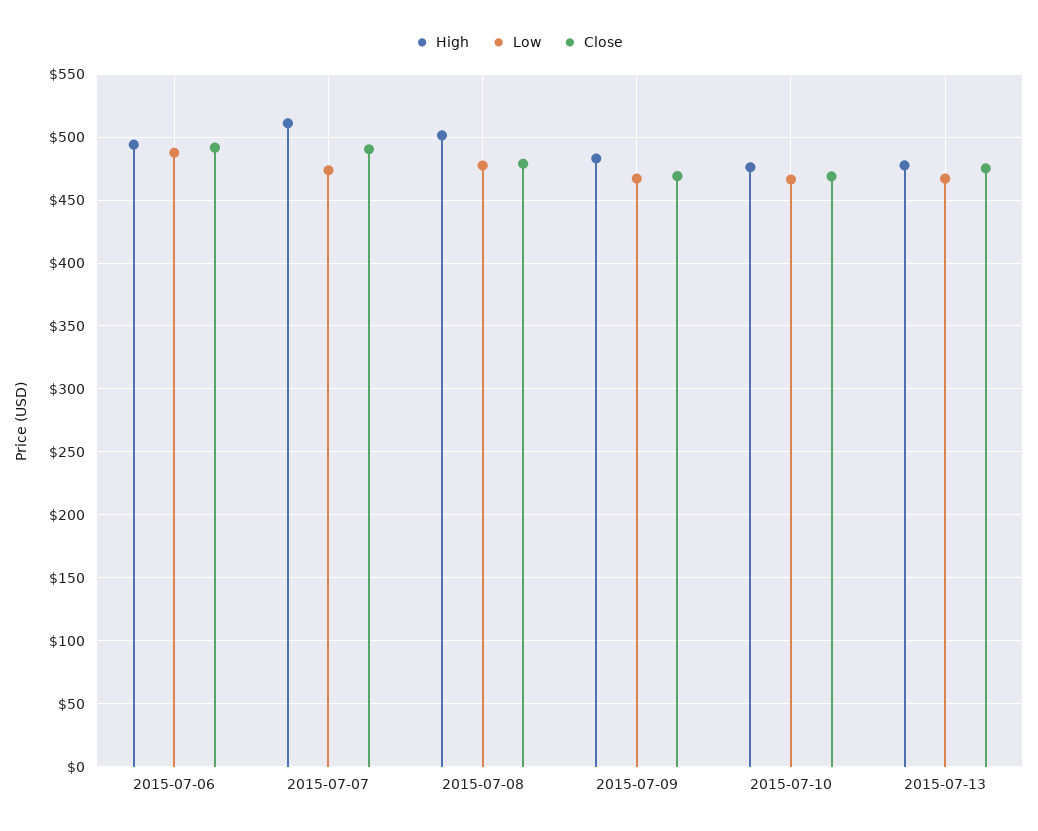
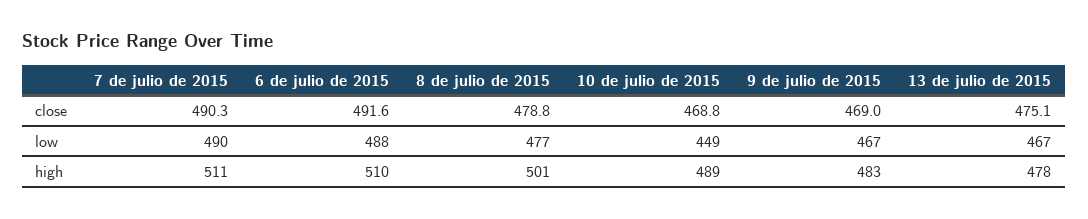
High, 2015-07-06: 495 -> 510
Low, 2015-07-07: 475 -> 490
High, 2015-07-10: 475 -> 489
Low, 2015-07-10: 465 -> 449

